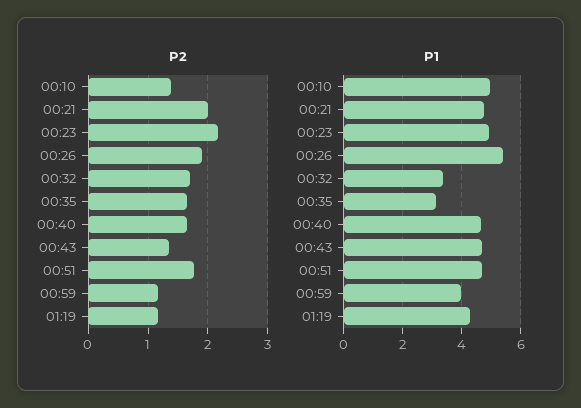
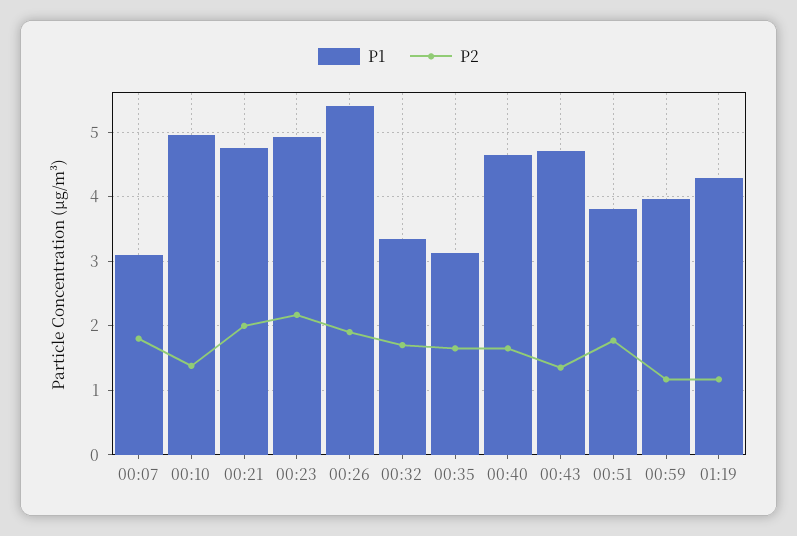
P1, 00:51: 4.75 -> 3.8
P1, 00:07: none -> 3.1
P2, 00:07: none -> 1.8

